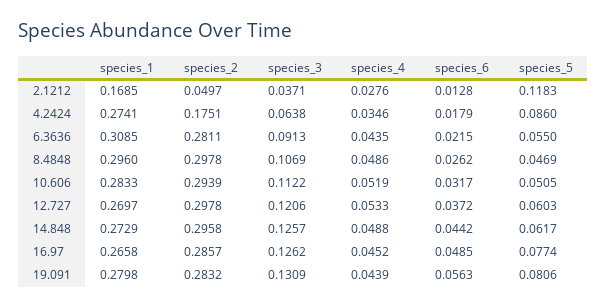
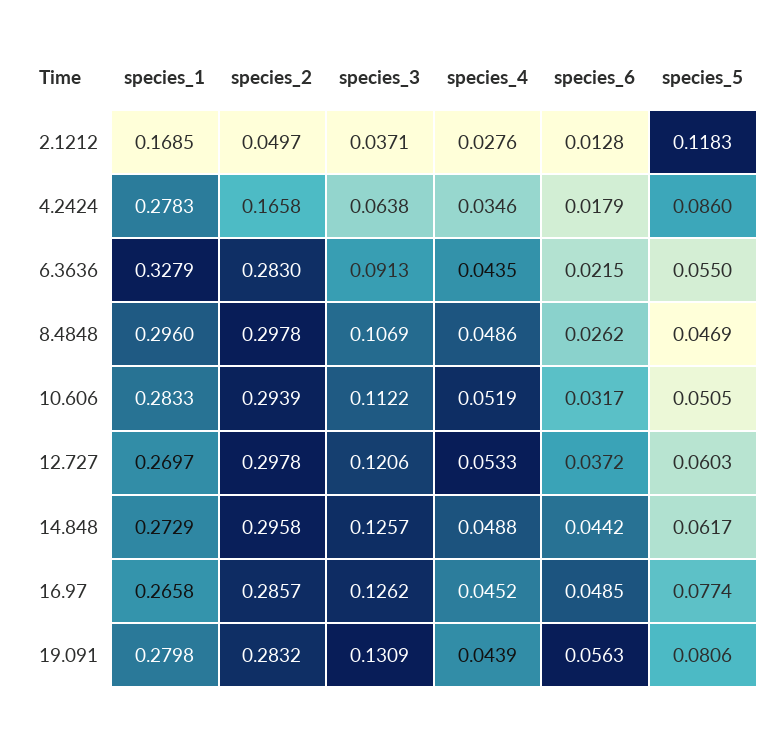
species_1, 4.2424: 0.2741 -> 0.2783
species_2, 4.2424: 0.1751 -> 0.1658
species_1, 6.3636: 0.3085 -> 0.3279
species_2, 6.3636: 0.2811 -> 0.283

